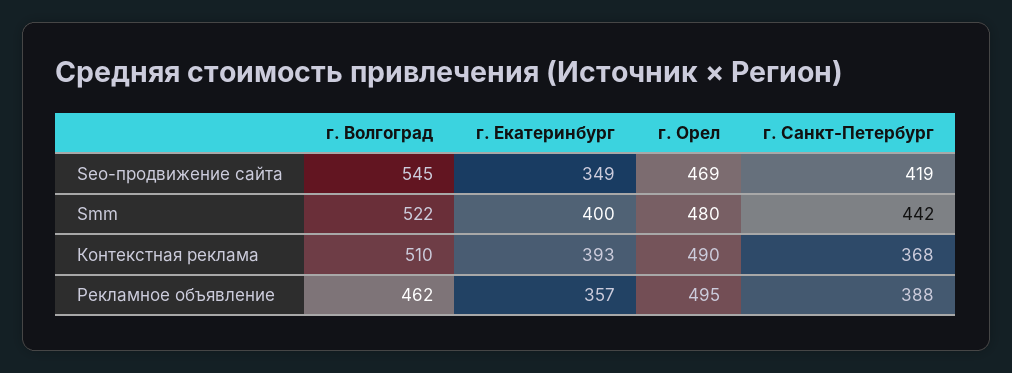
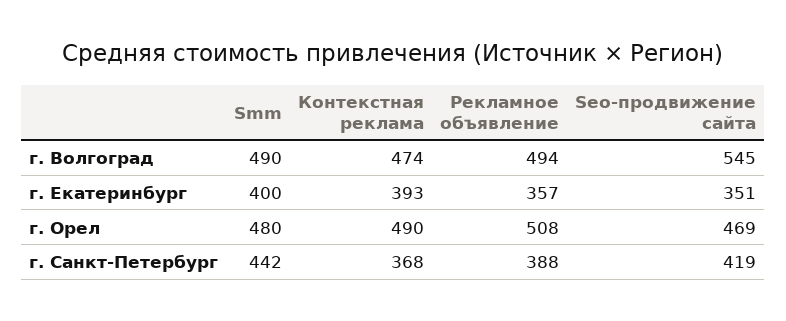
г. Екатеринбург, Seo-продвижение сайта: 349 -> 351
г. Волгоград, Smm: 522 -> 490
г. Волгоград, Контекстная реклама: 510 -> 474
г. Волгоград, Рекламное объявление: 462 -> 494
г. Орел, Рекламное объявление: 495 -> 508

